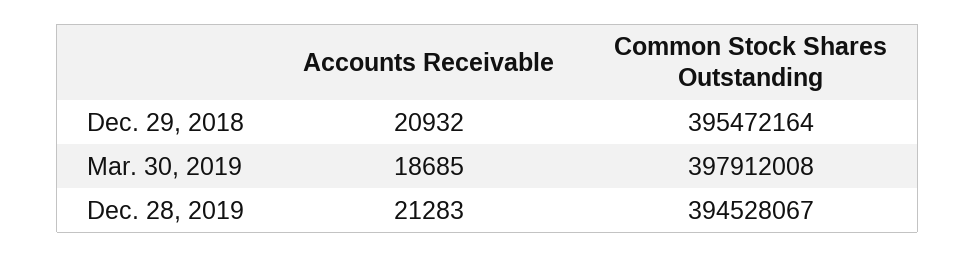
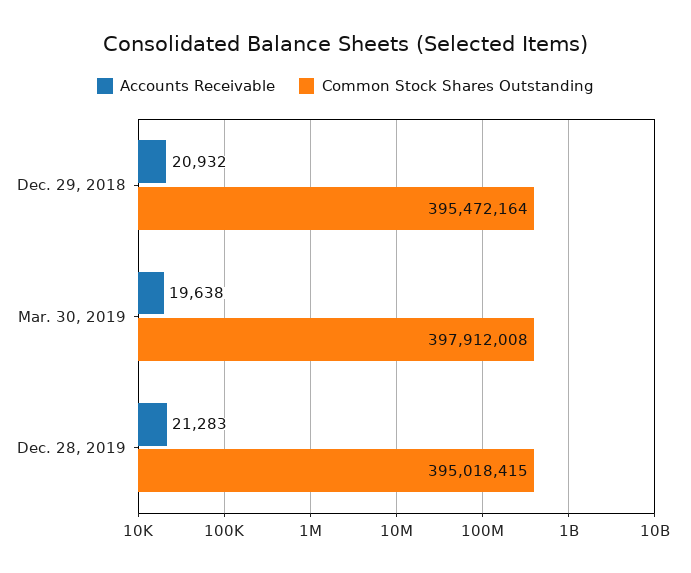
Accounts Receivable, Mar. 30, 2019: 18685 -> 19638
Common Stock Shares Outstanding, Dec. 28, 2019: 394528067 -> 395018415

